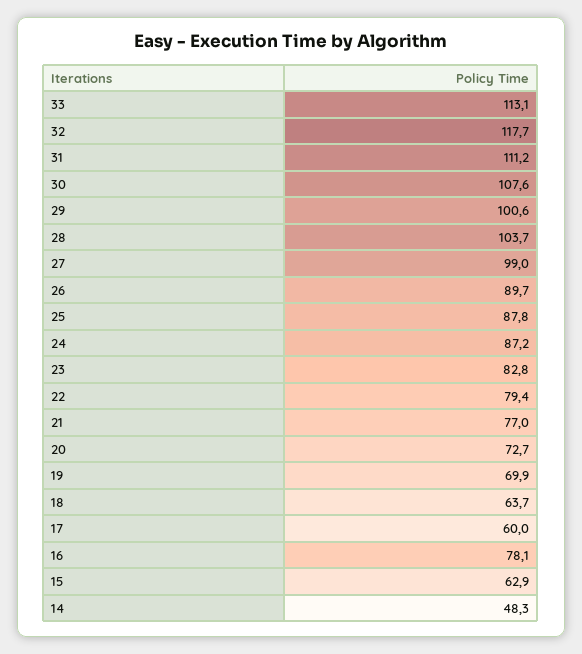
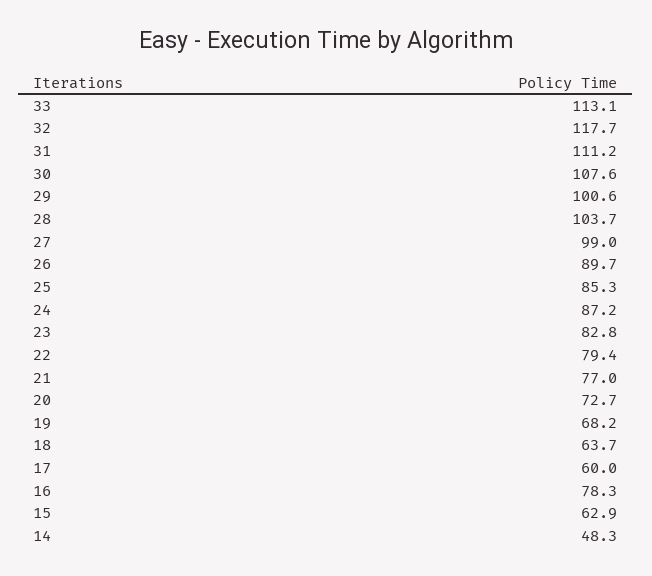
25: 87.8 -> 85.3
19: 69.9 -> 68.2
16: 78.1 -> 78.3

